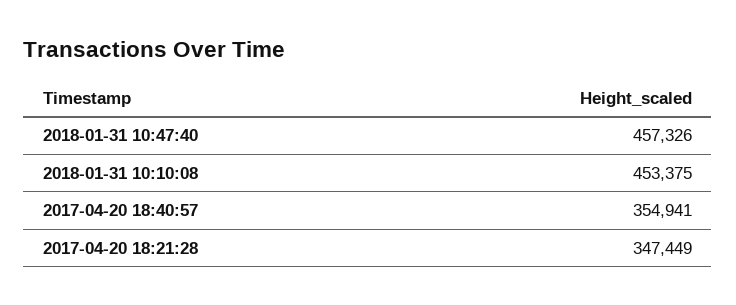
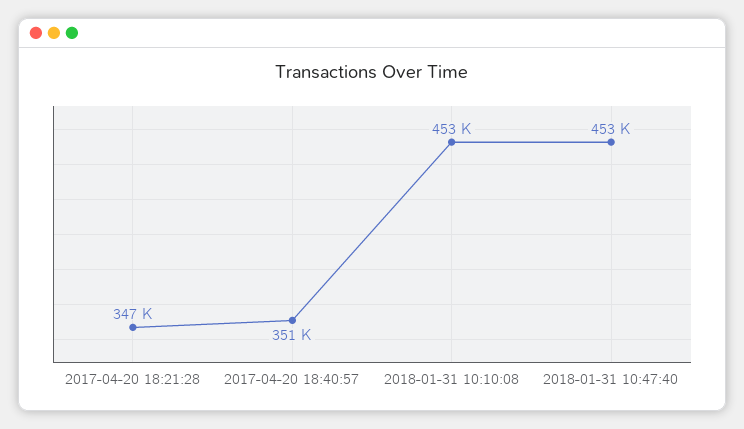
2018-01-31 10:47:40: 457326 -> 453000
2017-04-20 18:40:57: 354941 -> 351000

